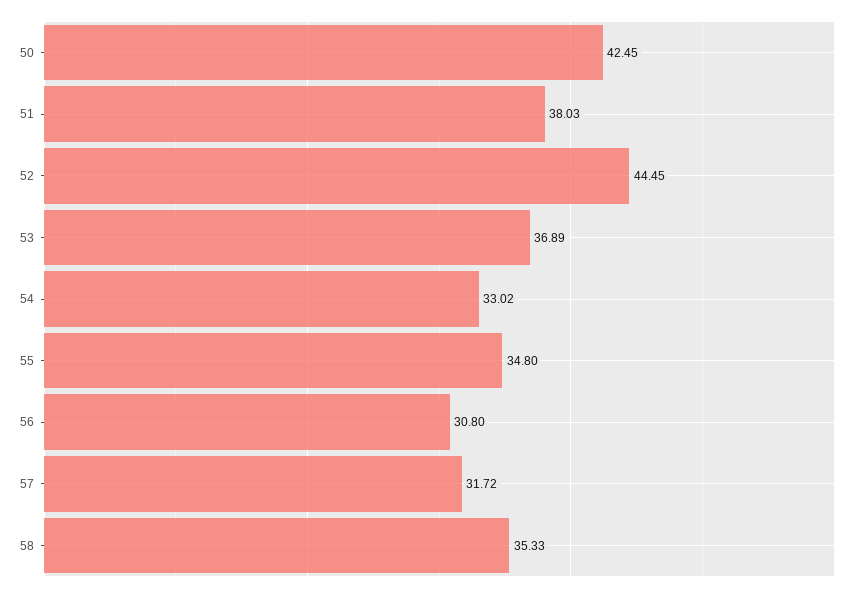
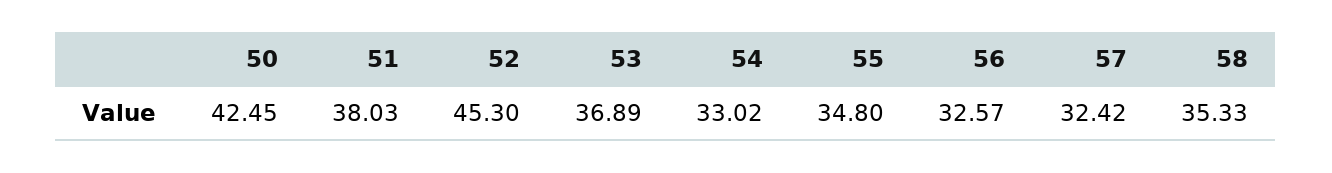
52: 44.45 -> 45.3
56: 30.8 -> 32.57
57: 31.72 -> 32.42

